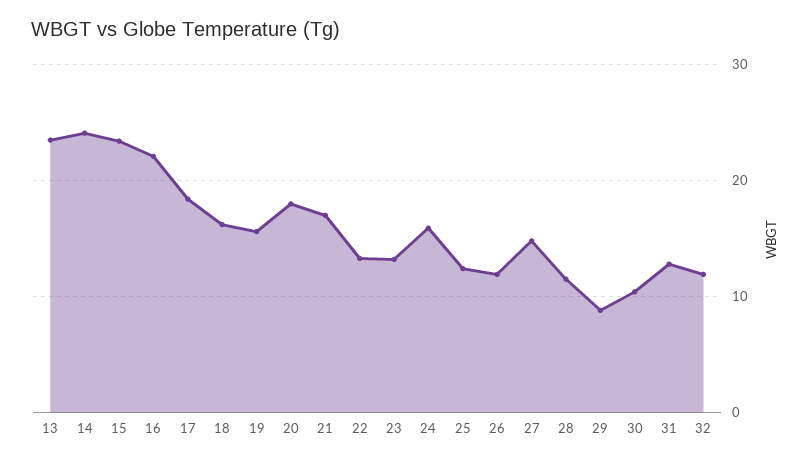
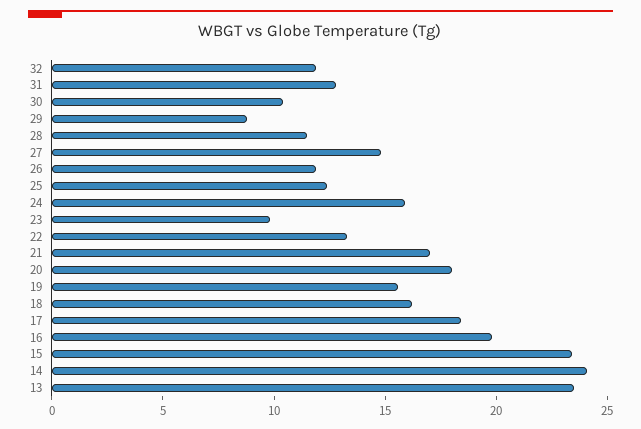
16: 22 -> 20
23: 13 -> 10

